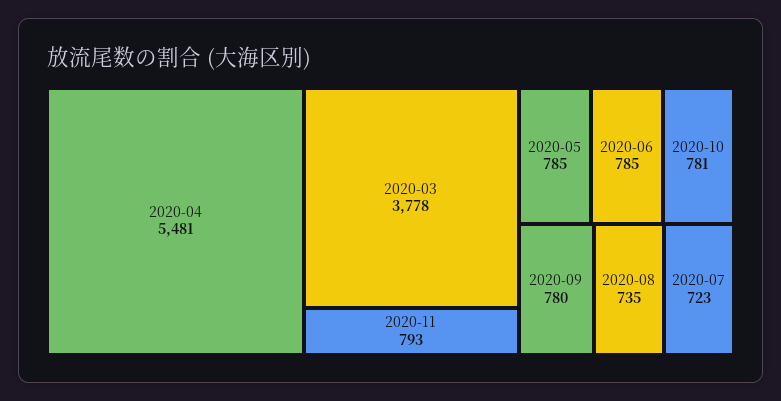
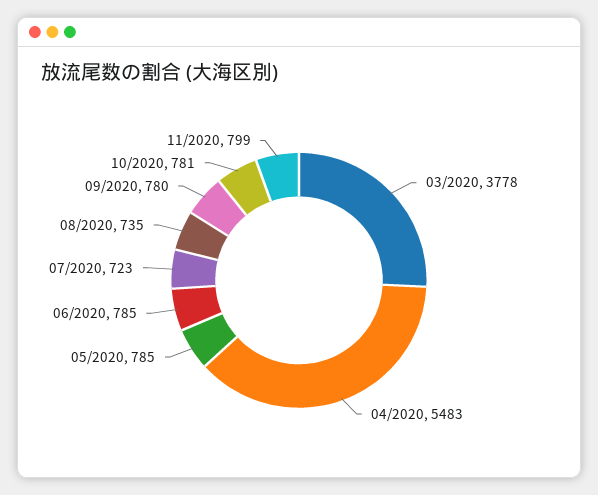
2020-04: 5481 -> 5483
2020-11: 793 -> 799

